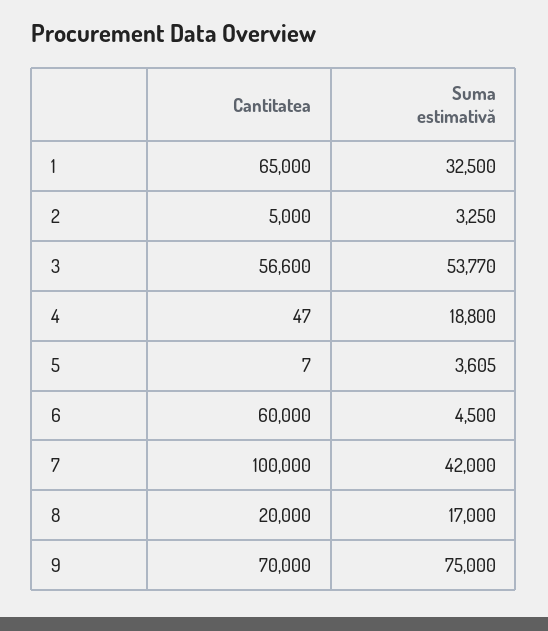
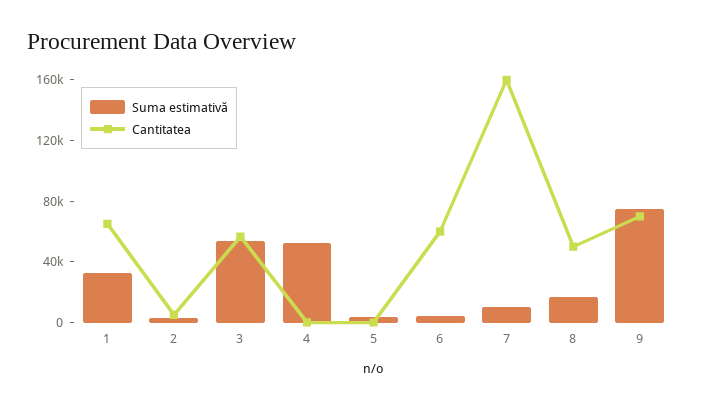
Suma estimativă, 4: 18800 -> 50000
Cantitatea, 7: 100000 -> 160000
Suma estimativă, 7: 42000 -> 10000
Cantitatea, 8: 20000 -> 50000

